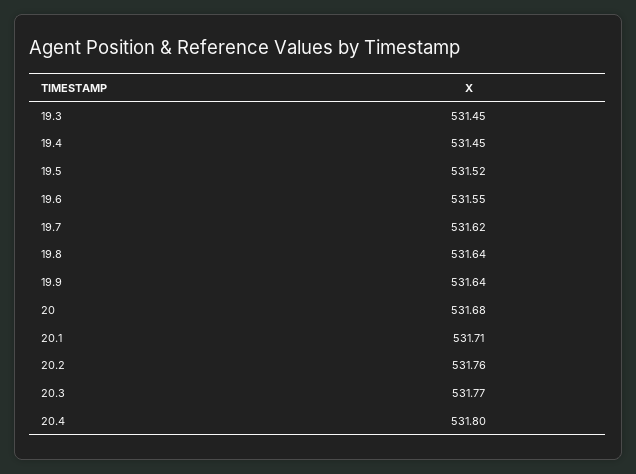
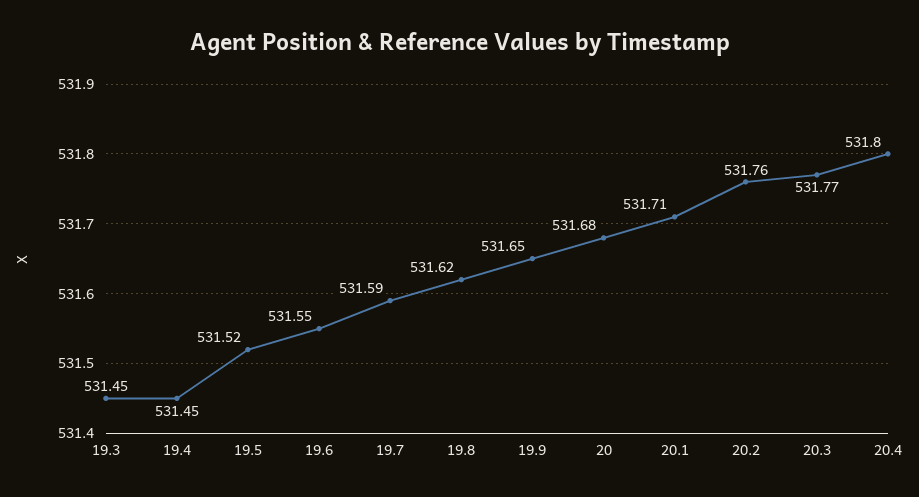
19.7: 531.62 -> 531.59
19.8: 531.64 -> 531.62
19.9: 531.64 -> 531.65

